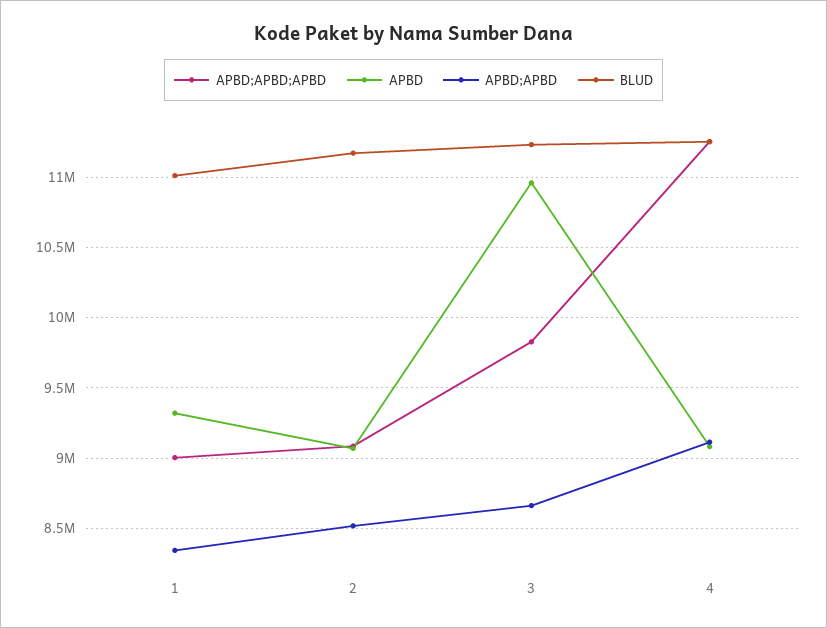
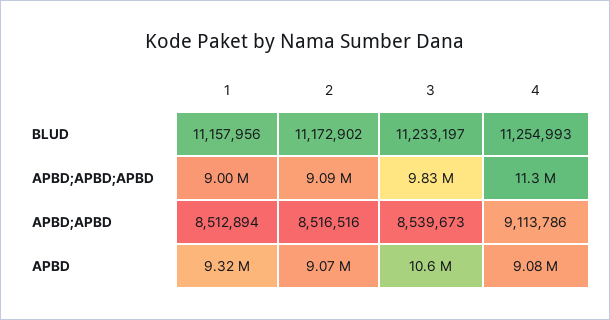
APBD;APBD, 1: 8350000 -> 8512894
BLUD, 1: 11000000 -> 11157956
APBD, 3: 10950000 -> 10600000
APBD;APBD, 3: 8650000 -> 8539673

